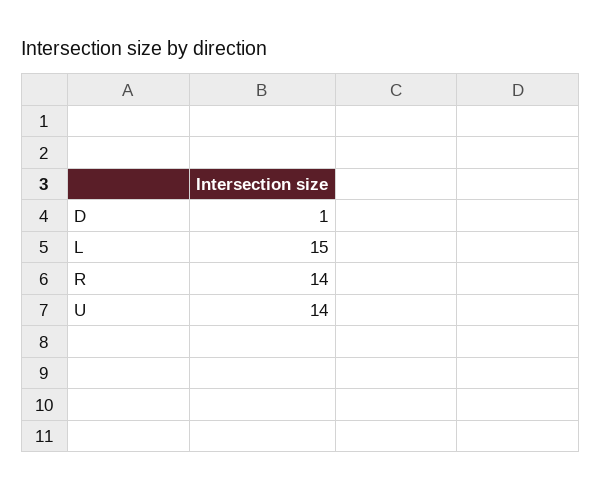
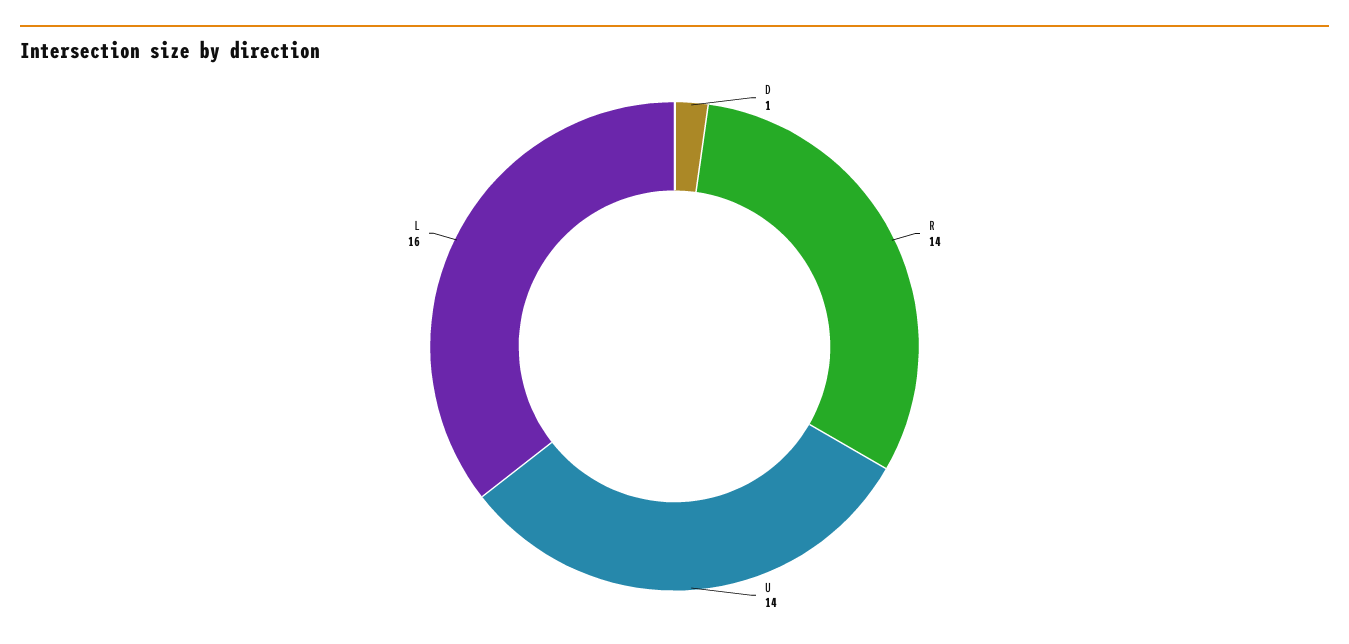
L: 15 -> 16

